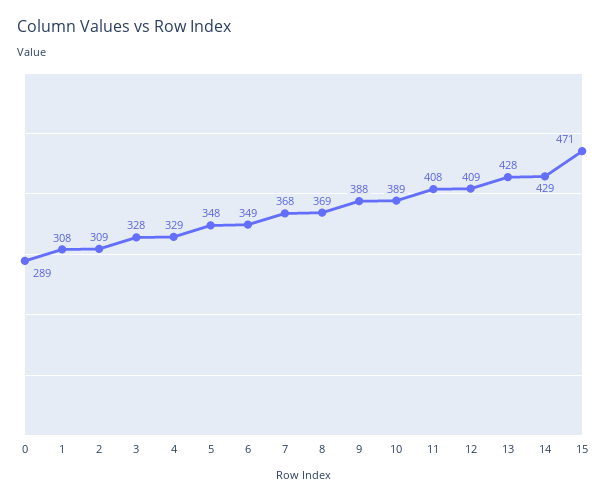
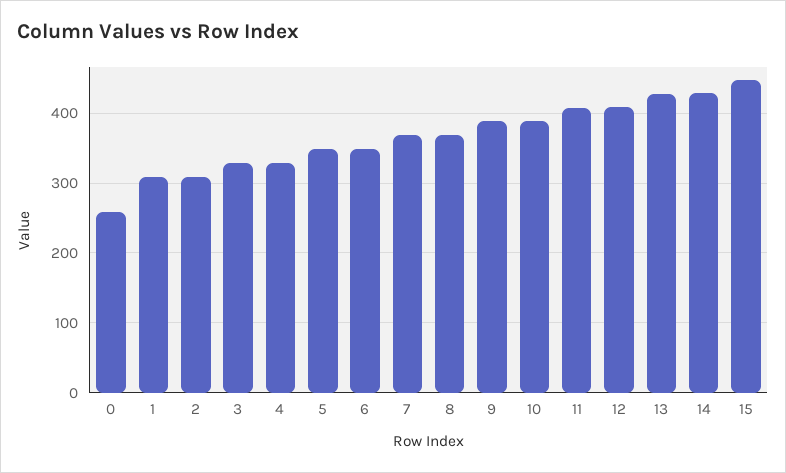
0: 289 -> 260
15: 471 -> 450

